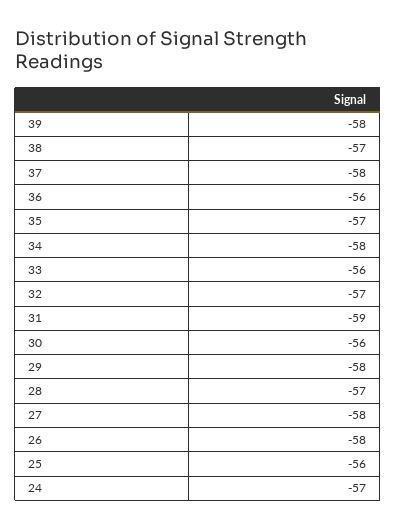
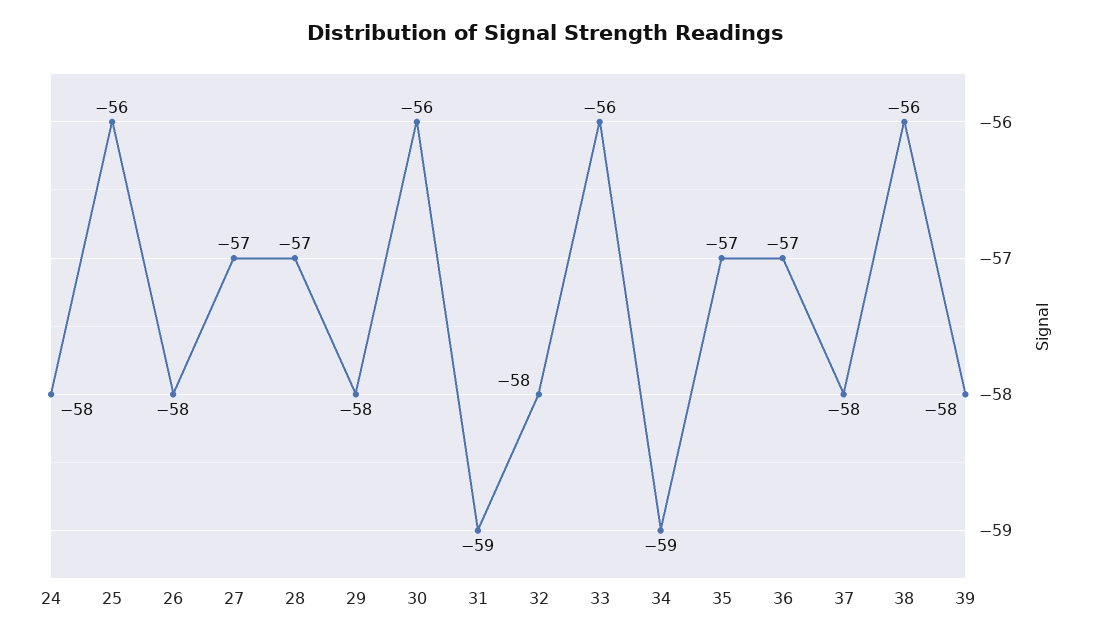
38: -57 -> -56
36: -56 -> -57
34: -58 -> -59
32: -57 -> -58
27: -58 -> -57
24: -57 -> -58

